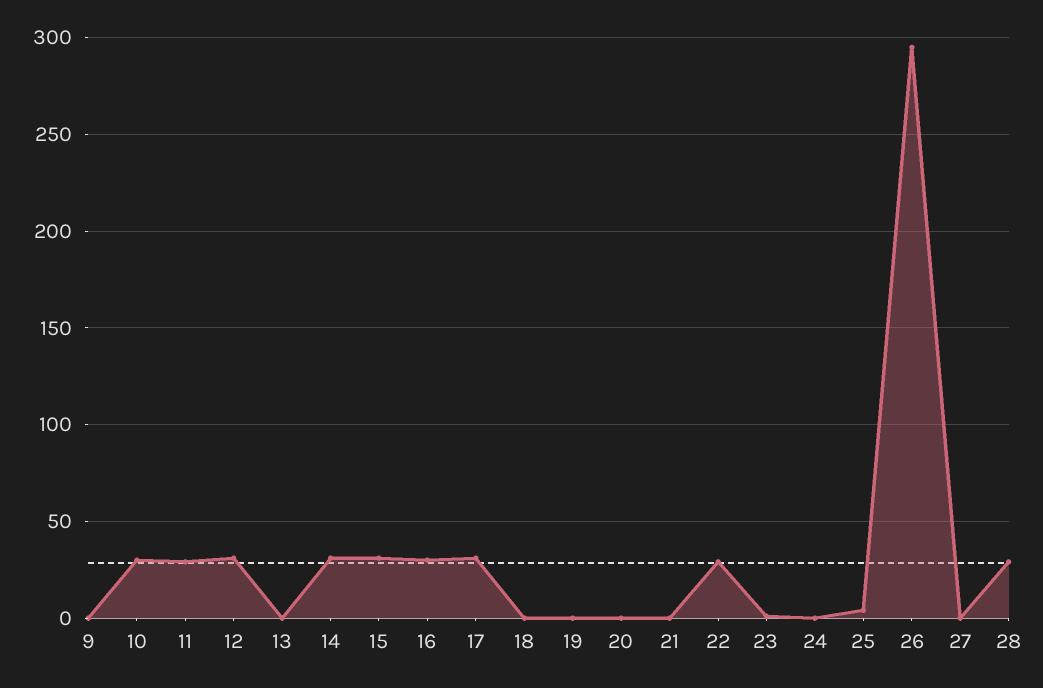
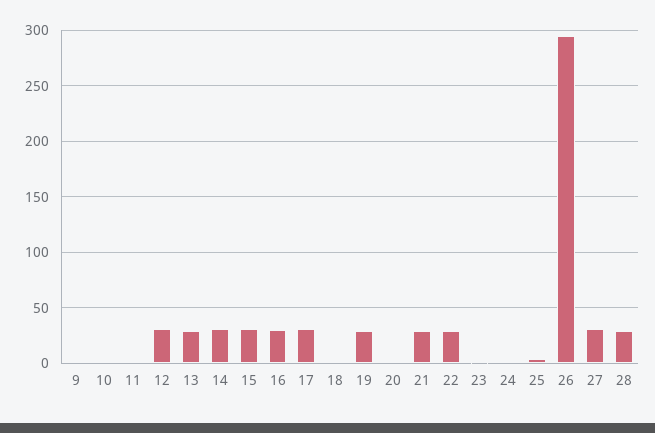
10: 30 -> 0
11: 30 -> 0
13: 0 -> 30
19: 0 -> 30
21: 0 -> 30
27: 0 -> 30

